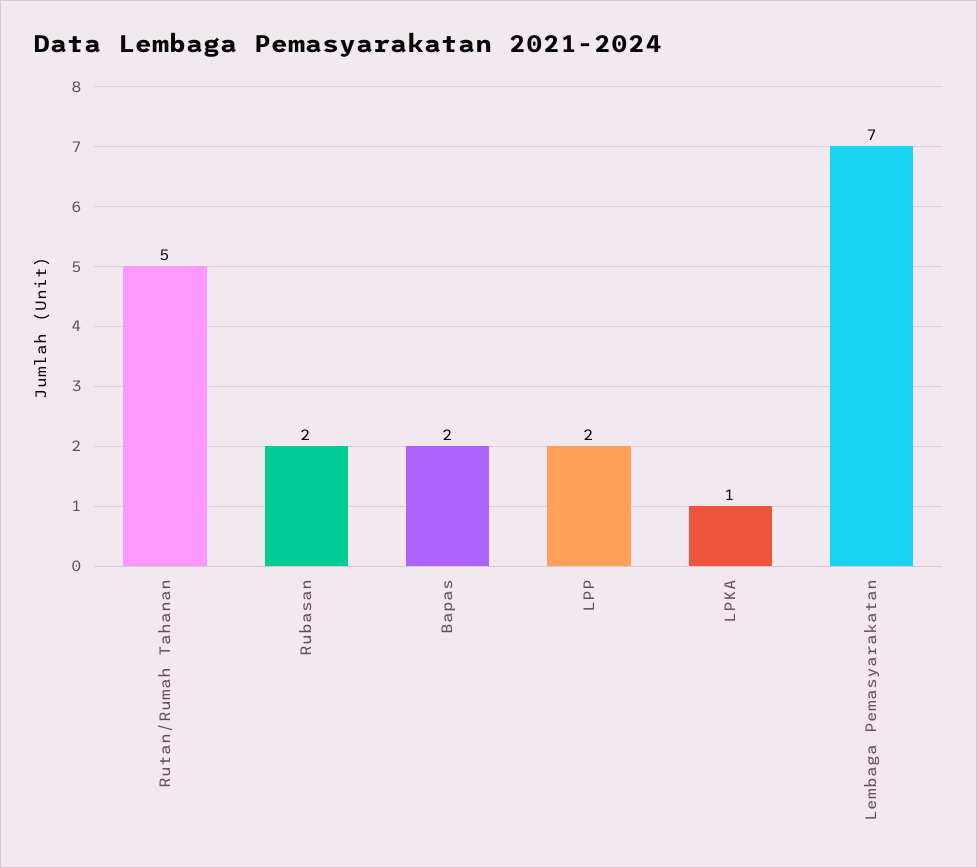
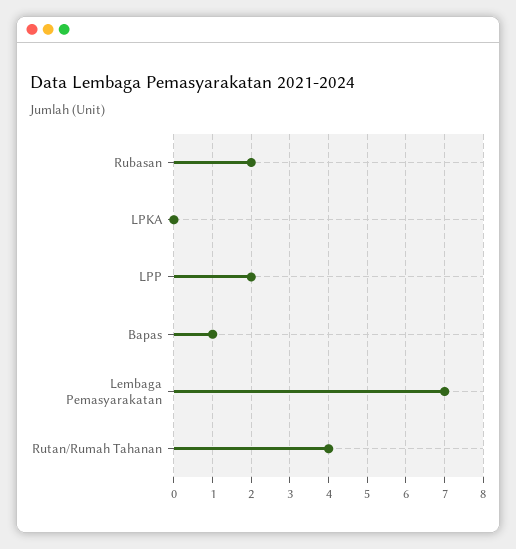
Rutan/Rumah Tahanan: 5 -> 4
Bapas: 2 -> 1
LPKA: 1 -> 0

